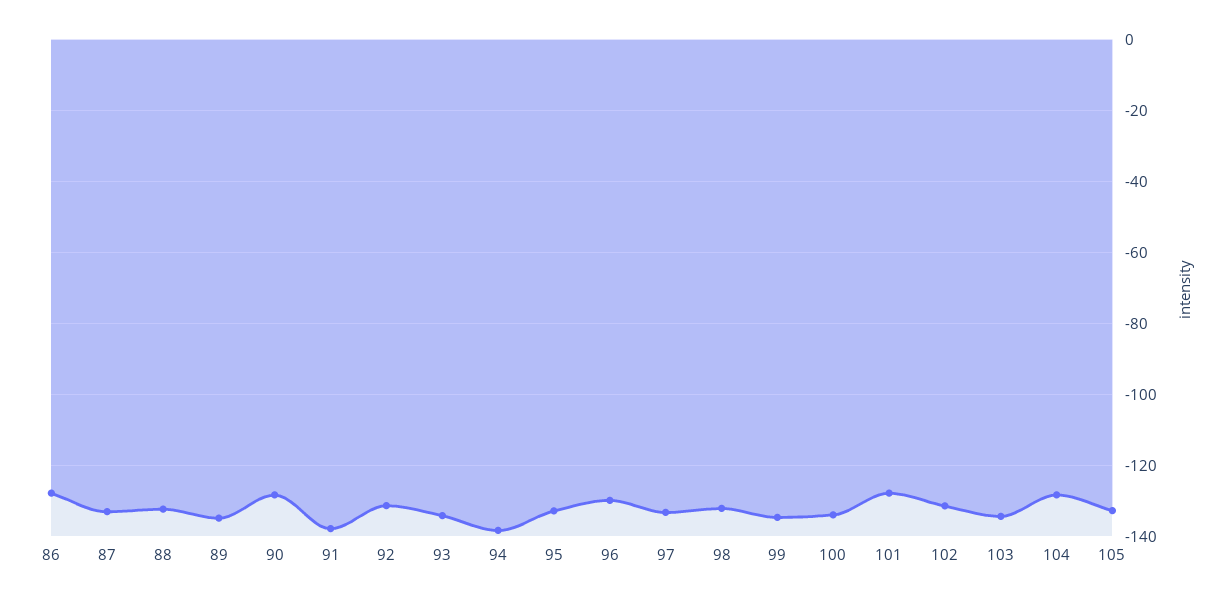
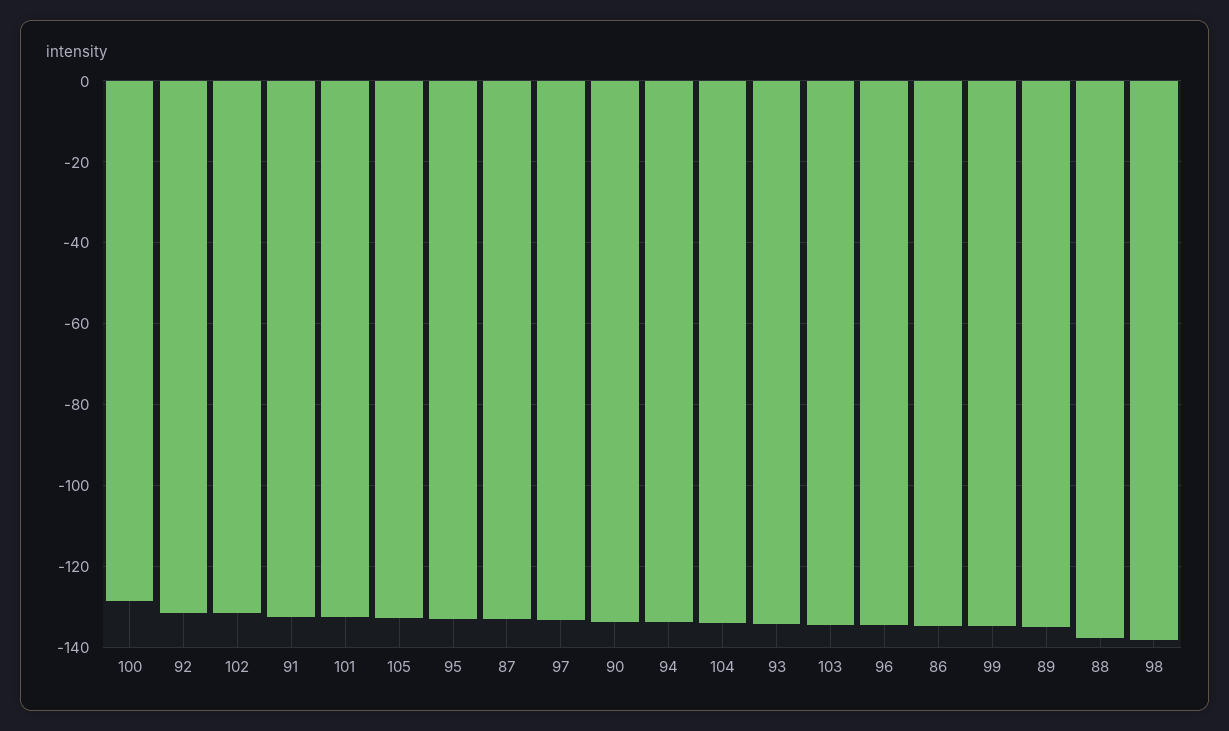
86: -128 -> -134
88: -132 -> -138
90: -128 -> -134
91: -138 -> -132
94: -138 -> -134
96: -130 -> -134
98: -132 -> -138
100: -134 -> -128
101: -128 -> -132
104: -128 -> -134

